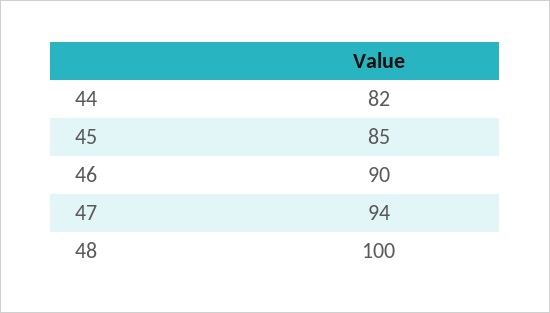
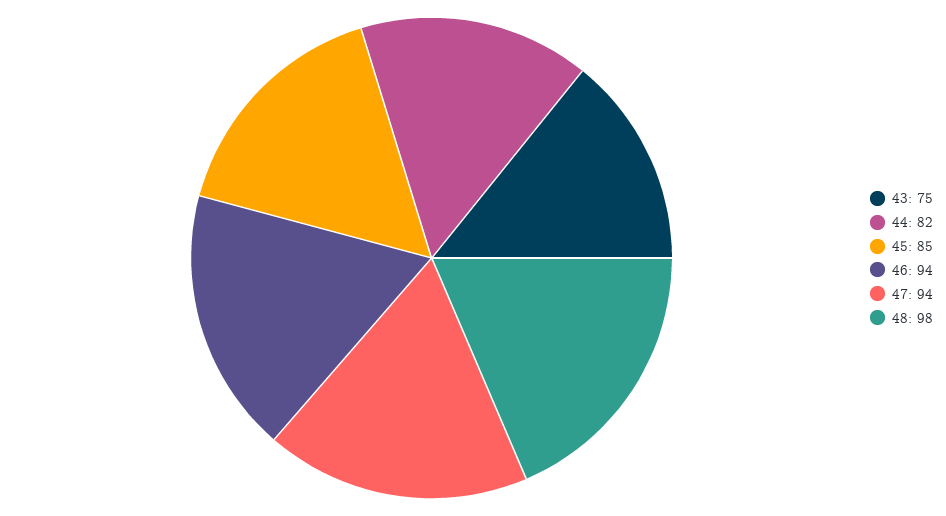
46: 90 -> 94
48: 100 -> 98
43: none -> 75

